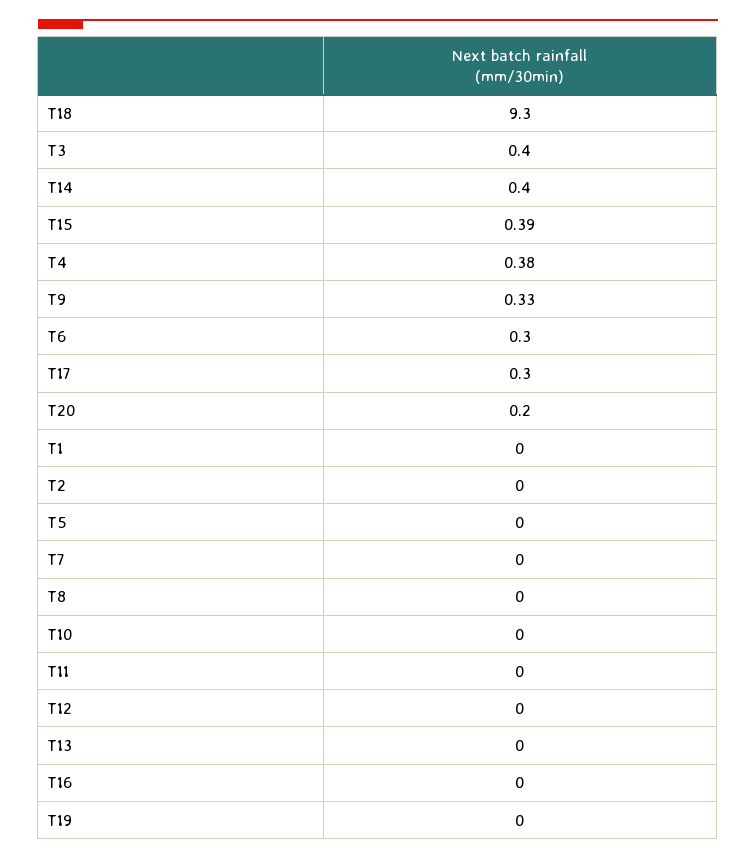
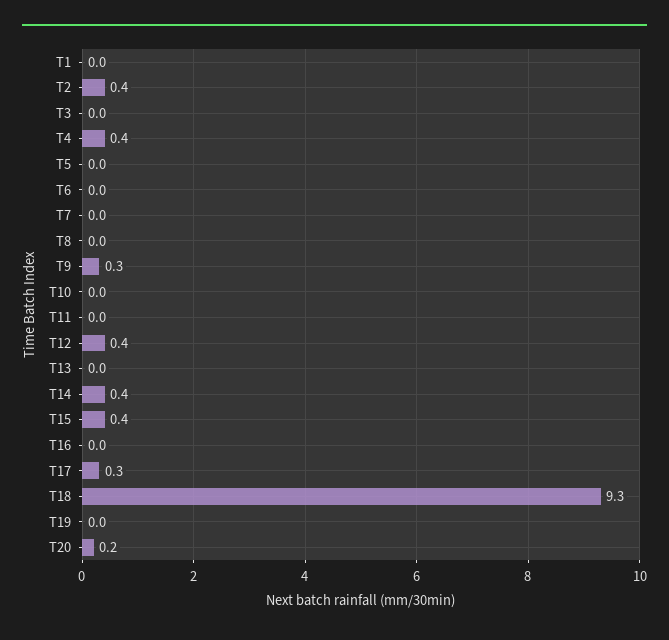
T3: 0.4 -> 0
T6: 0.3 -> 0
T2: 0 -> 0.4
T12: 0 -> 0.4

